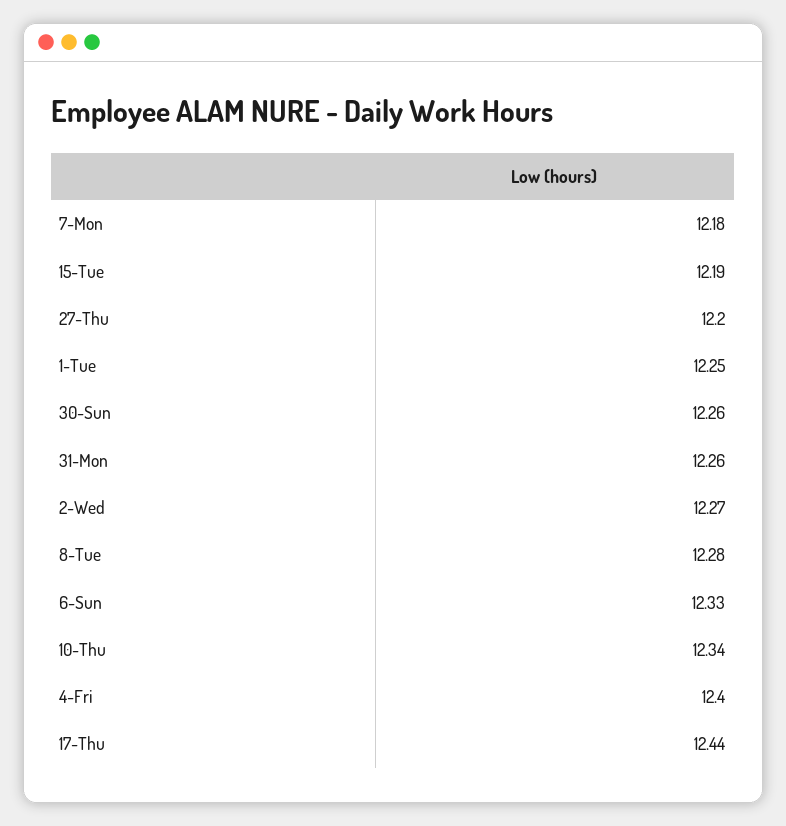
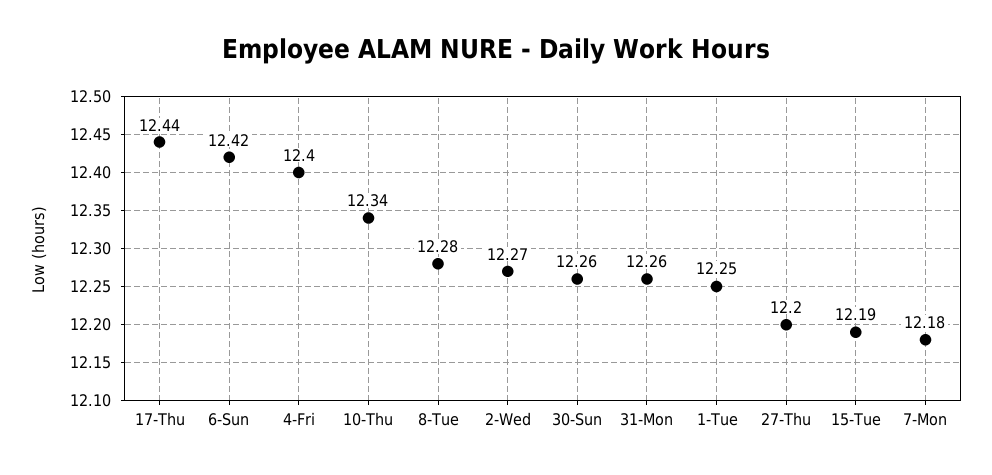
6-Sun: 12.33 -> 12.42

